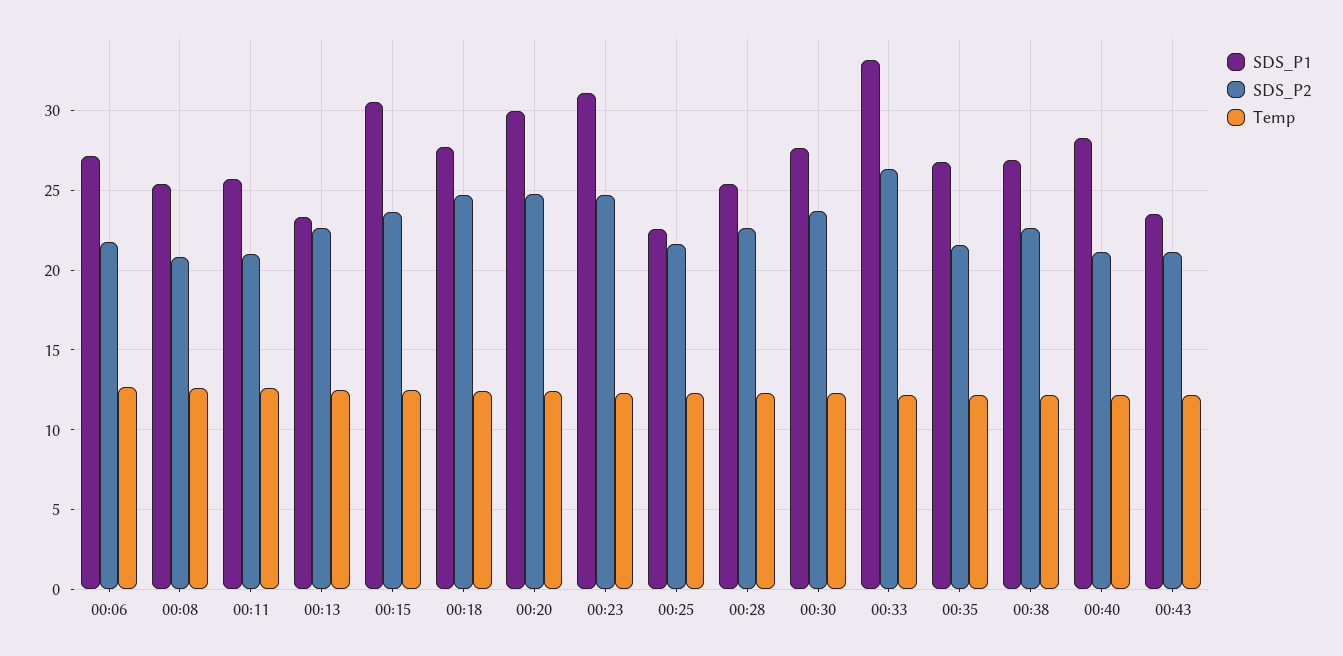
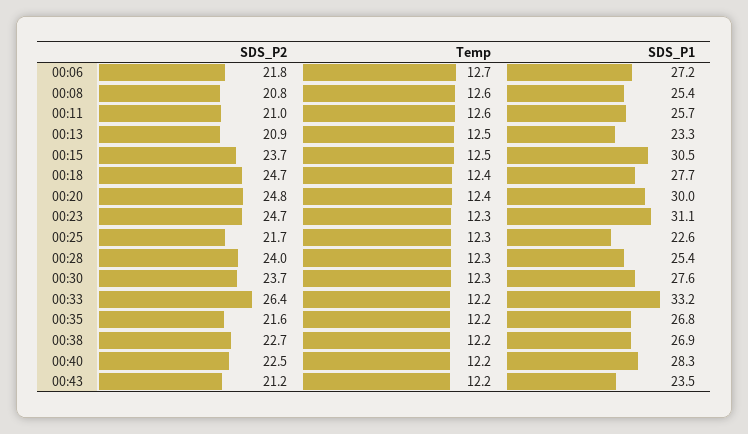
SDS_P2, 00:13: 22.5 -> 20.9
SDS_P2, 00:28: 22.5 -> 24
SDS_P2, 00:40: 21 -> 22.5

